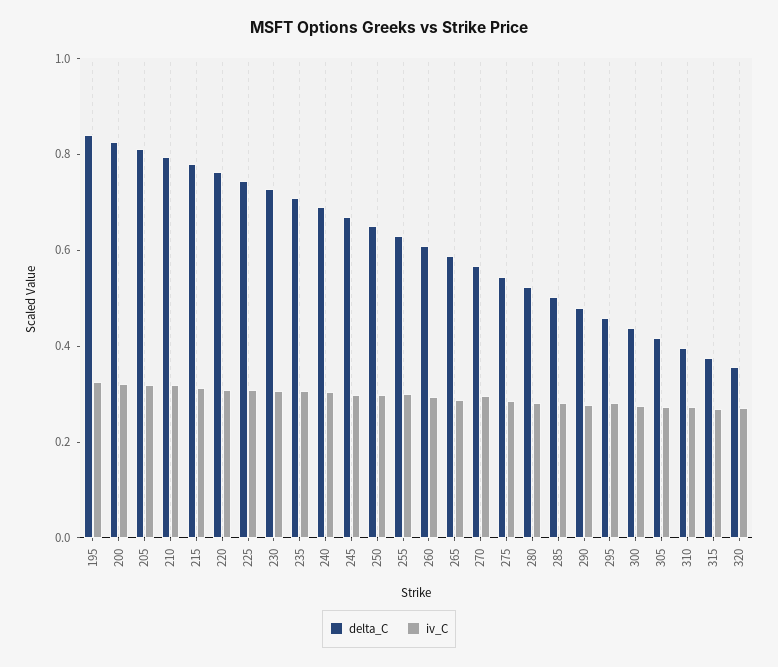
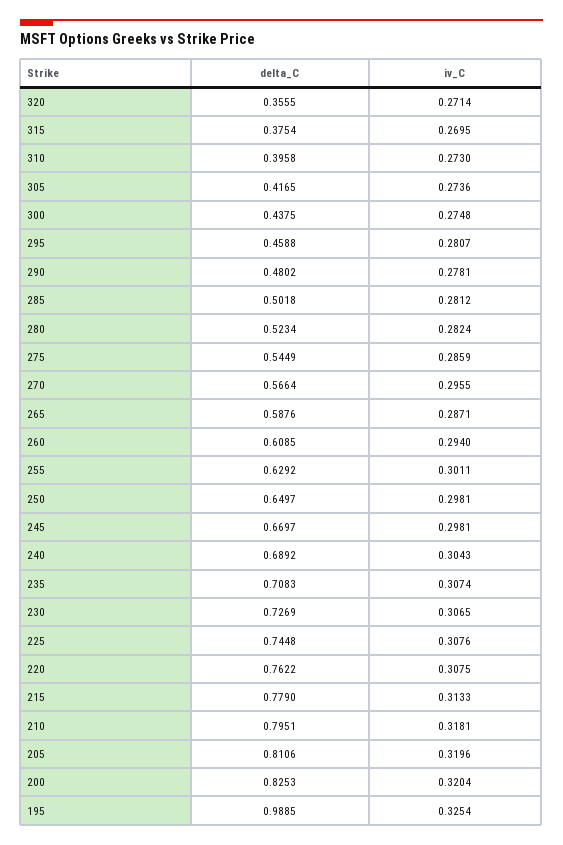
delta_C, 195: 0.85 -> 0.9885

